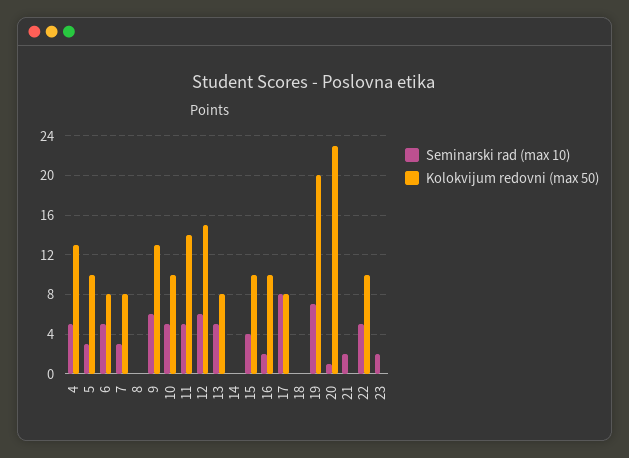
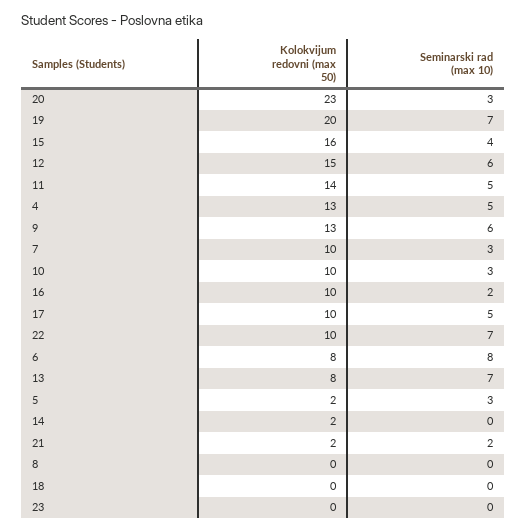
Kolokvijum redovni (max 50), 5: 10 -> 2
Seminarski rad (max 10), 6: 5 -> 8
Kolokvijum redovni (max 50), 7: 8 -> 10
Seminarski rad (max 10), 10: 5 -> 3
Seminarski rad (max 10), 13: 5 -> 7
Kolokvijum redovni (max 50), 14: 0 -> 2
Kolokvijum redovni (max 50), 15: 10 -> 16
Seminarski rad (max 10), 17: 8 -> 5
Kolokvijum redovni (max 50), 17: 8 -> 10
Seminarski rad (max 10), 20: 1 -> 3
Kolokvijum redovni (max 50), 21: 0 -> 2
Seminarski rad (max 10), 22: 5 -> 7
Seminarski rad (max 10), 23: 2 -> 0

